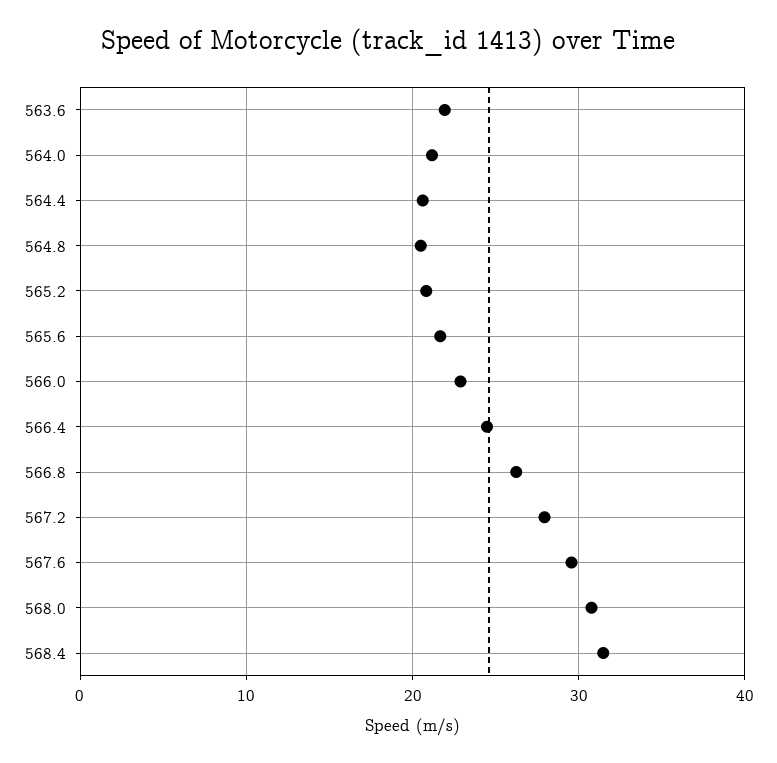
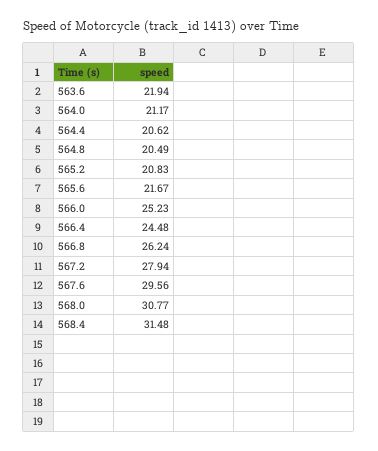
566.0: 23 -> 25.23

